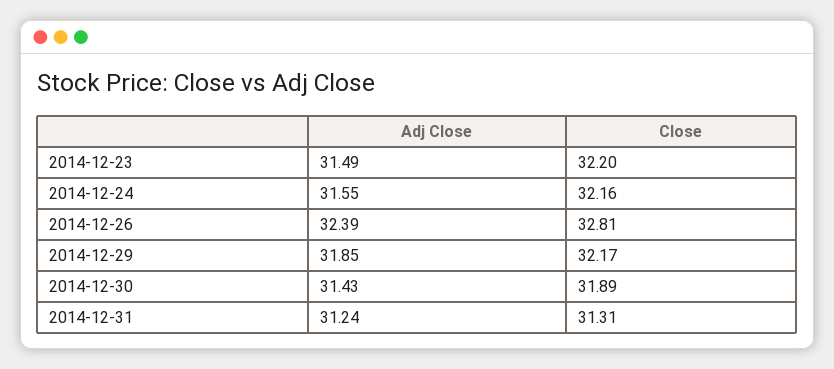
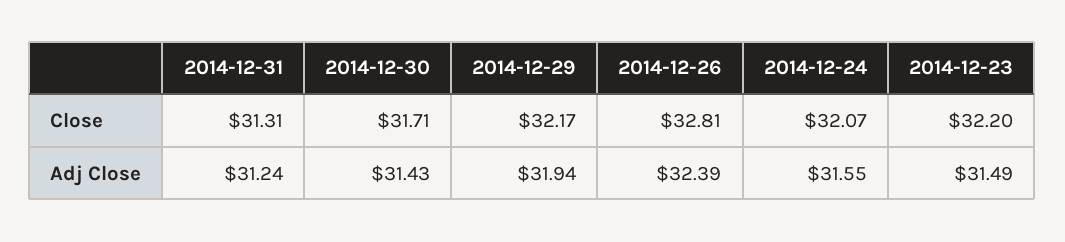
Close, 2014-12-24: 32.16 -> 32.07
Adj Close, 2014-12-29: 31.85 -> 31.94
Close, 2014-12-30: 31.89 -> 31.71

